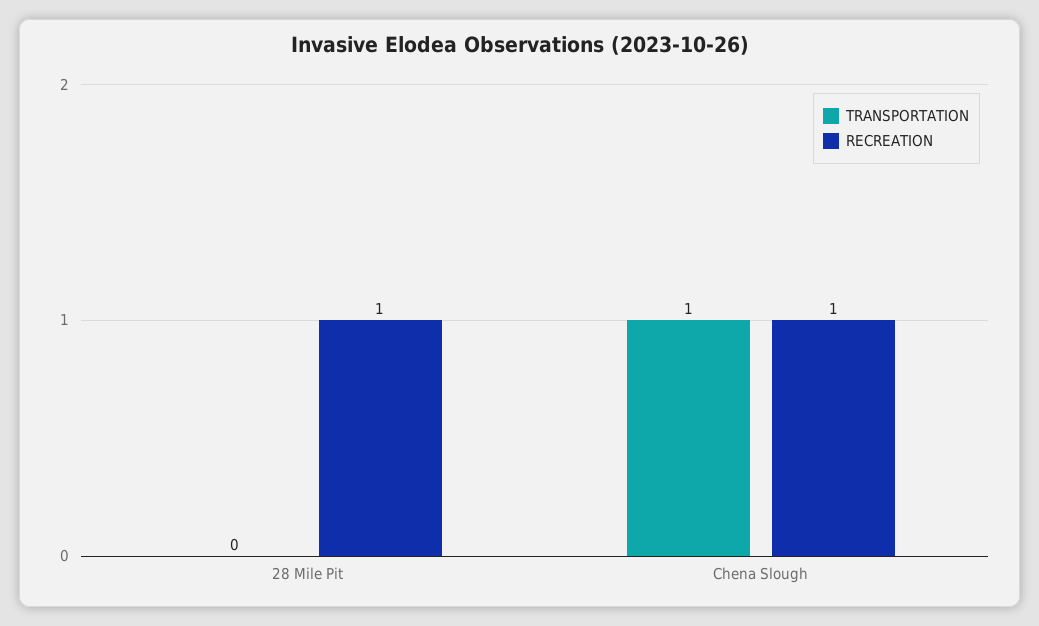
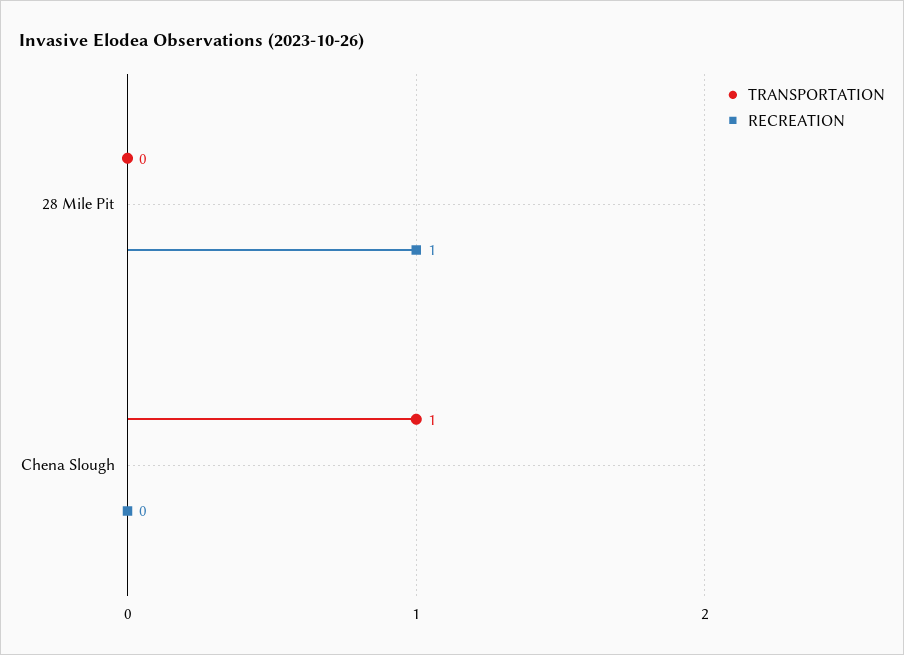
RECREATION, Chena Slough: 1 -> 0

